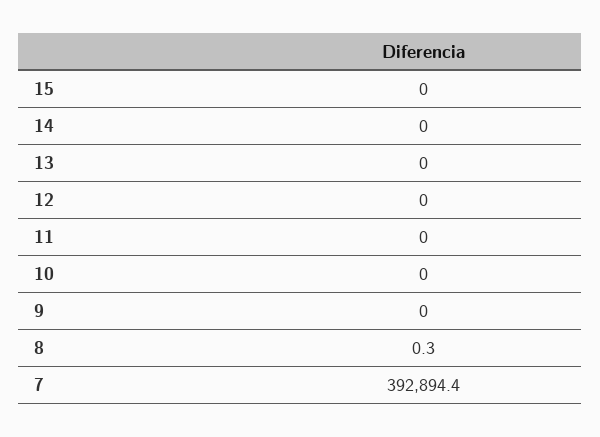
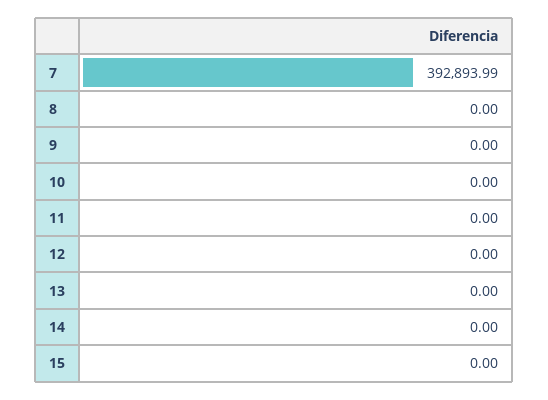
8: 0.3 -> 0
7: 392894.4 -> 392893.99

